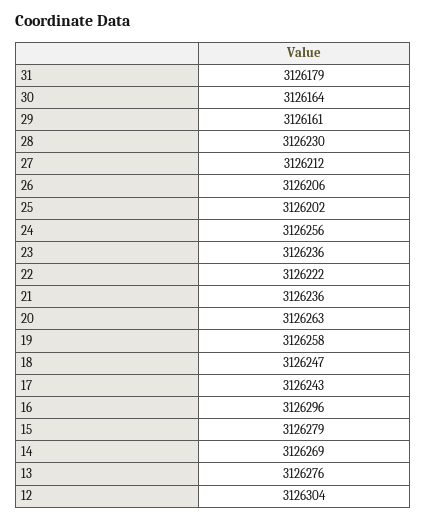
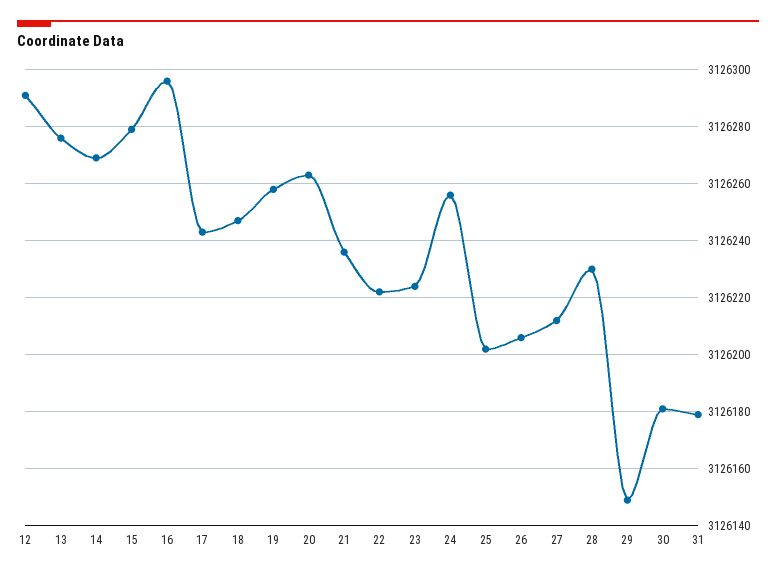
30: 3126164 -> 3126180
29: 3126161 -> 3126150
23: 3126236 -> 3126225
12: 3126304 -> 3126290

